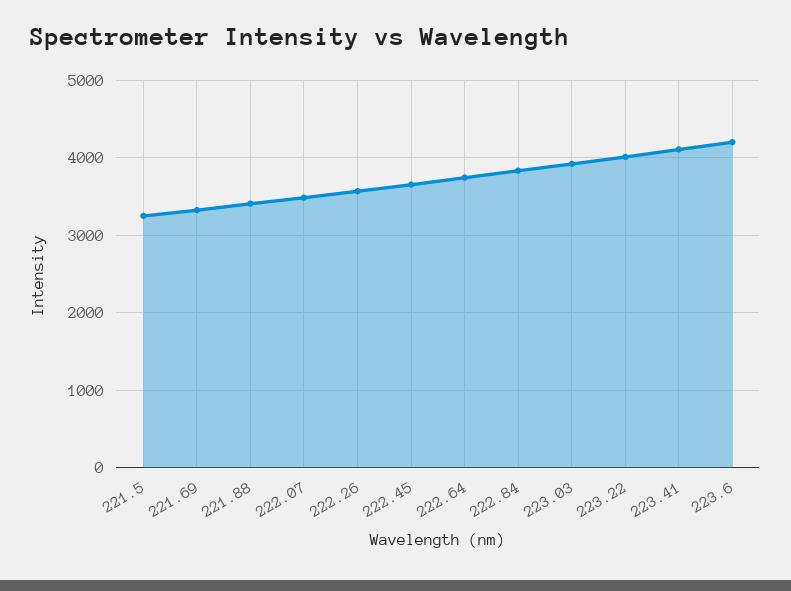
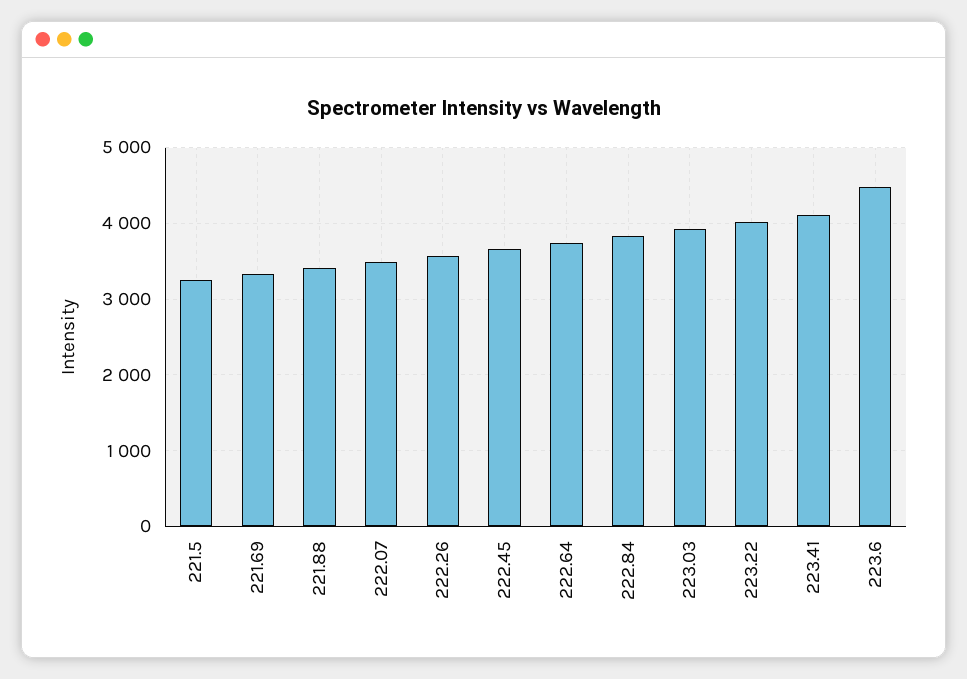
223.6: 4200 -> 4500

